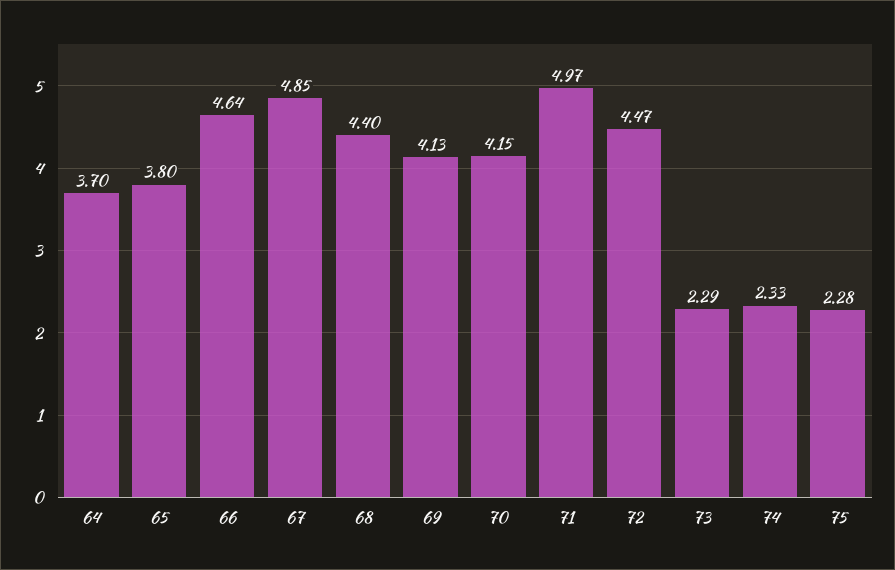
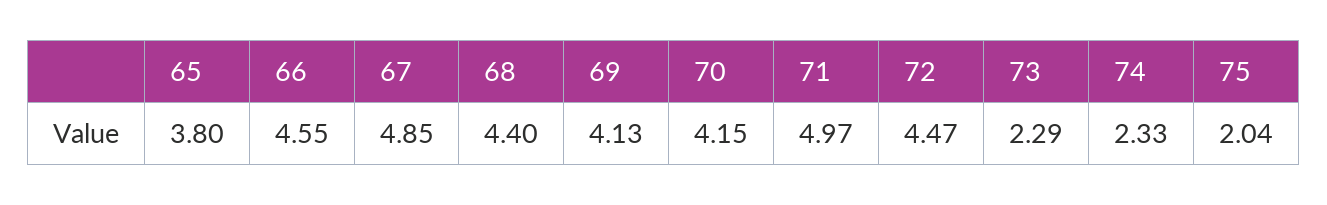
64: 3.7 -> none
66: 4.64 -> 4.55
75: 2.28 -> 2.04

